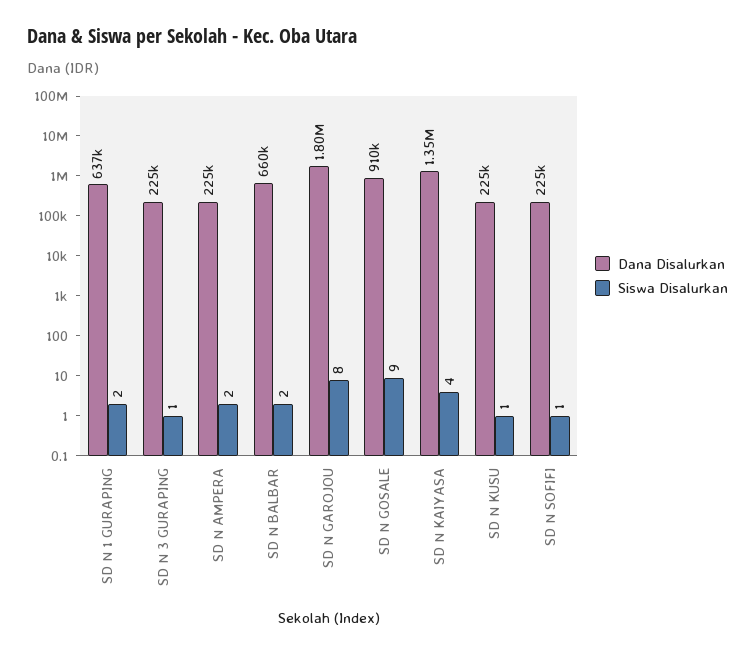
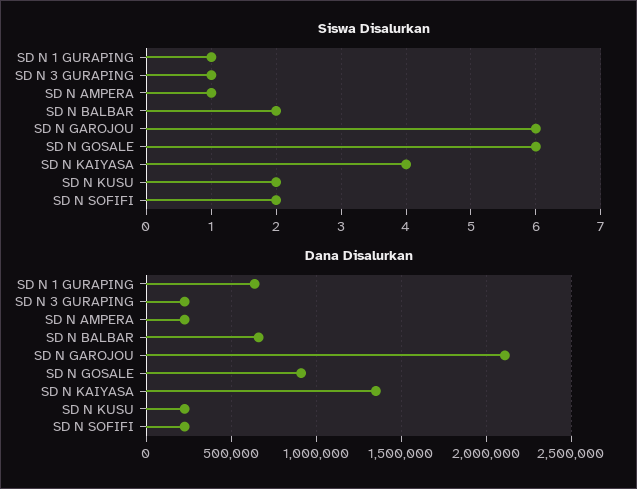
Siswa Disalurkan, SD N 1 GURAPING: 2 -> 1
Siswa Disalurkan, SD N AMPERA: 2 -> 1
Dana Disalurkan, SD N GAROJOU: 1800000 -> 2100000
Siswa Disalurkan, SD N GAROJOU: 8 -> 6
Siswa Disalurkan, SD N GOSALE: 9 -> 6
Siswa Disalurkan, SD N KUSU: 1 -> 2
Siswa Disalurkan, SD N SOFIFI: 1 -> 2

